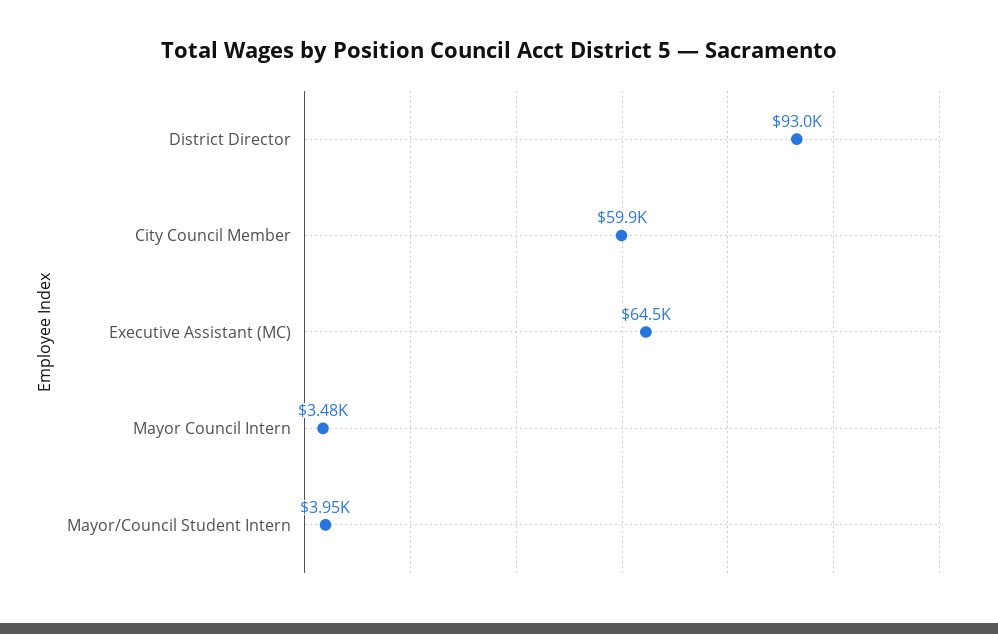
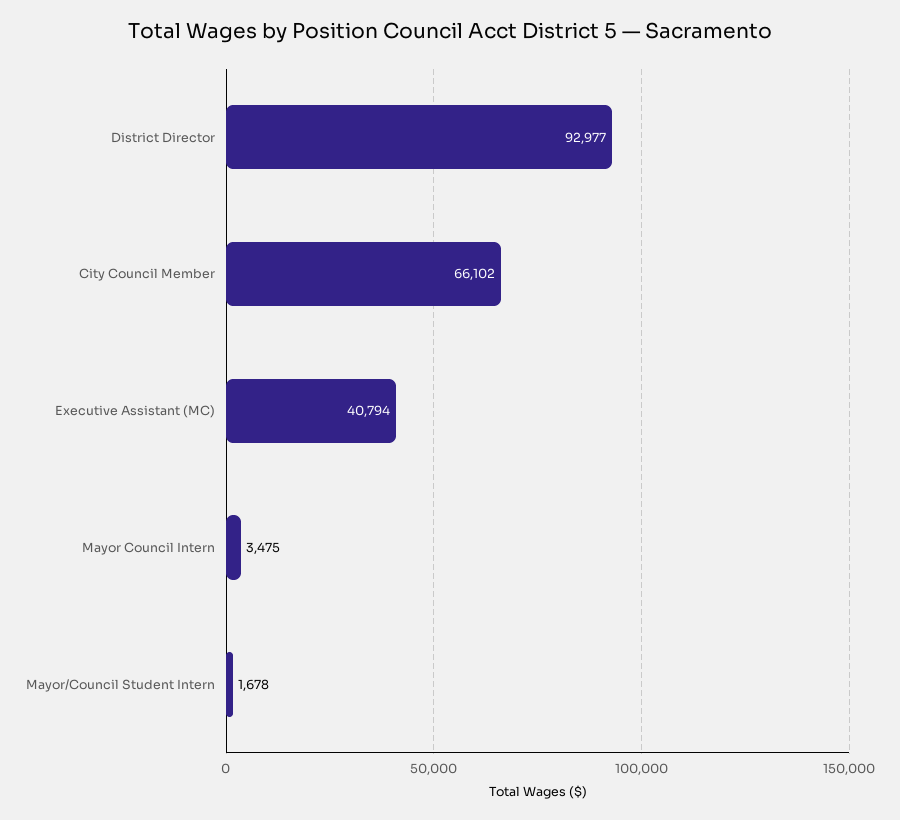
City Council Member: 59900 -> 66102
Executive Assistant (MC): 64500 -> 40794
Mayor/Council Student Intern: 3950 -> 1678

